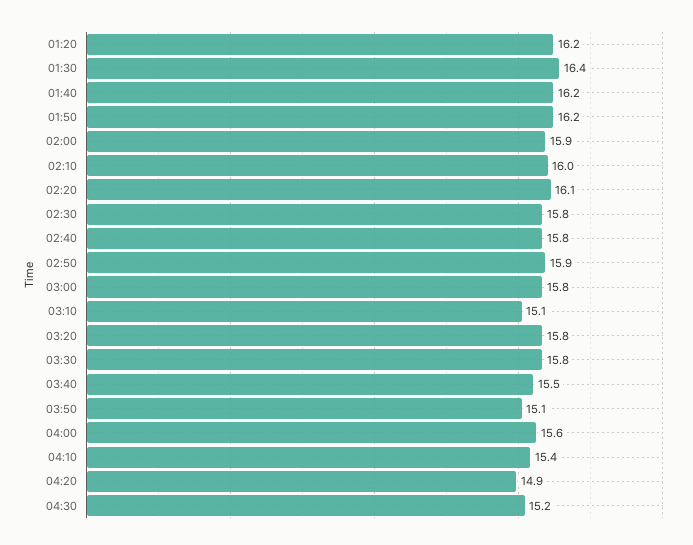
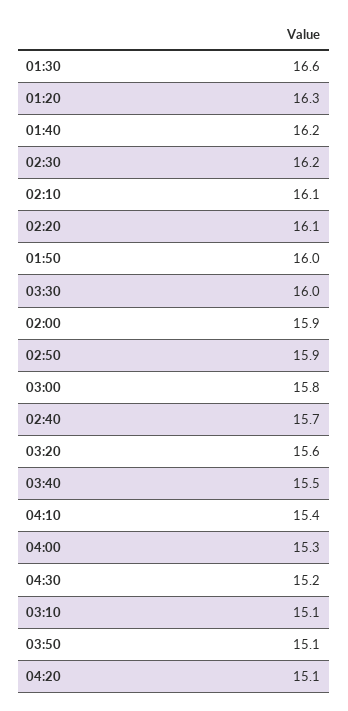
01:20: 16.2 -> 16.3
01:30: 16.4 -> 16.6
01:50: 16.2 -> 16
02:10: 16 -> 16.1
02:30: 15.8 -> 16.2
02:40: 15.8 -> 15.7
03:20: 15.8 -> 15.6
03:30: 15.8 -> 16
04:00: 15.6 -> 15.3
04:20: 14.9 -> 15.1

